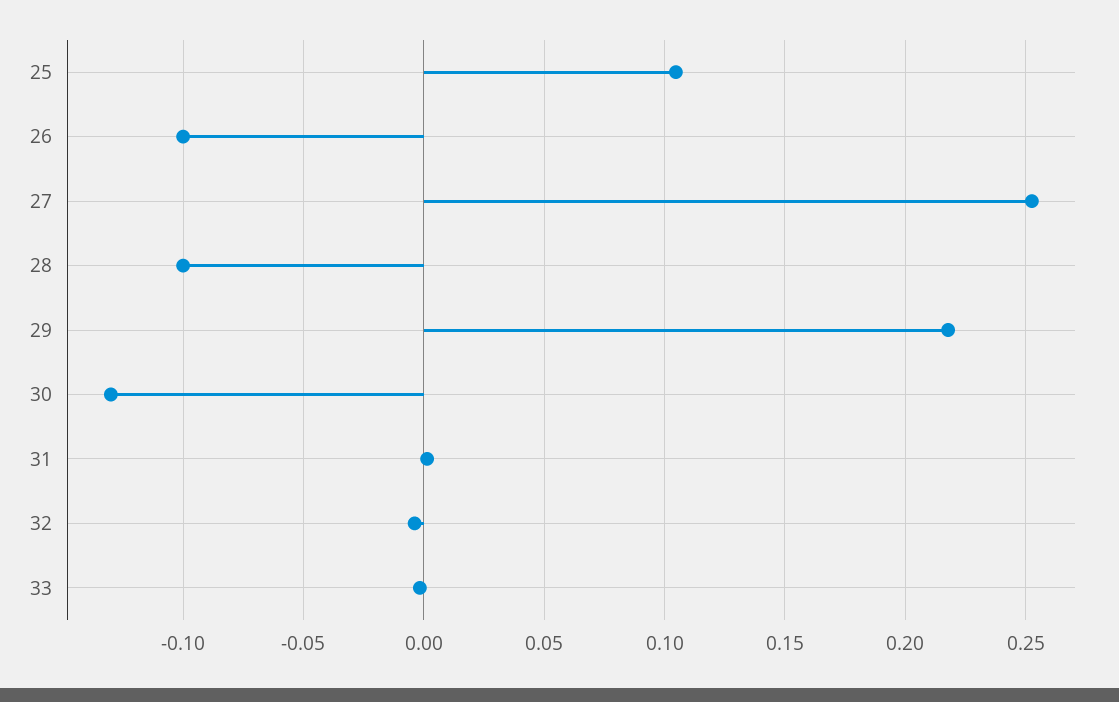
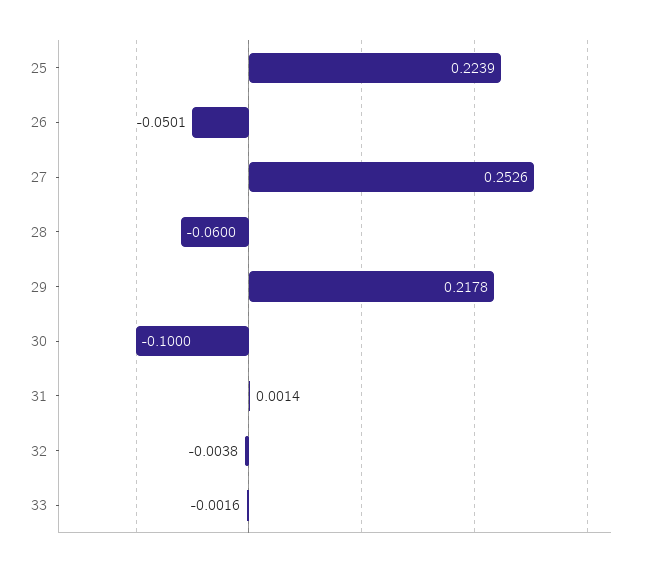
25: 0.105 -> 0.2239
26: -0.1 -> -0.0501
28: -0.1 -> -0.06
30: -0.13 -> -0.1

